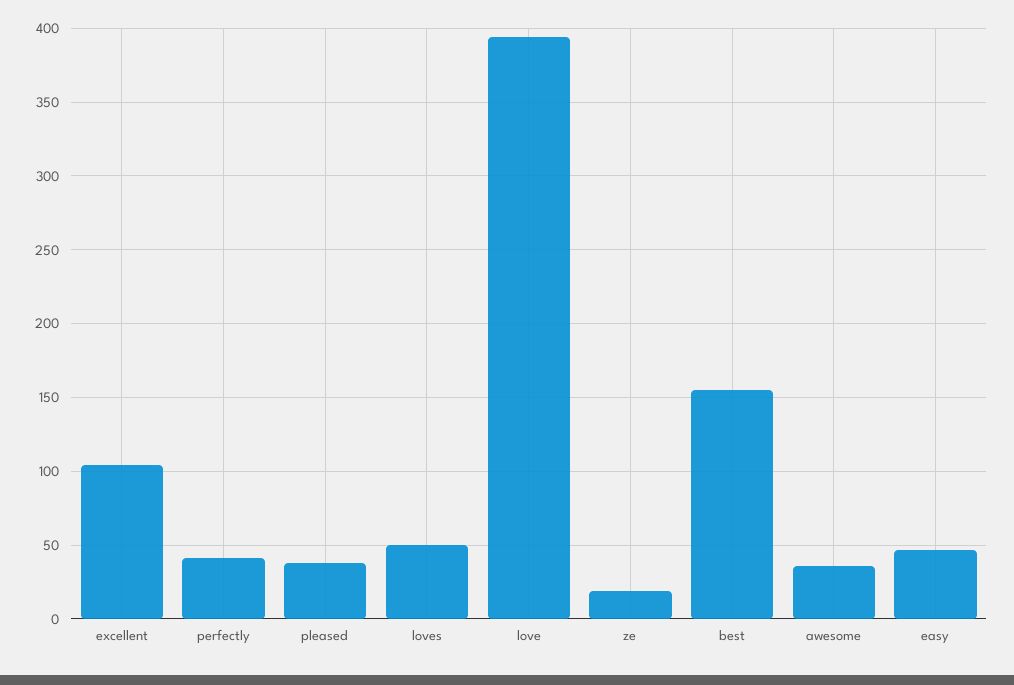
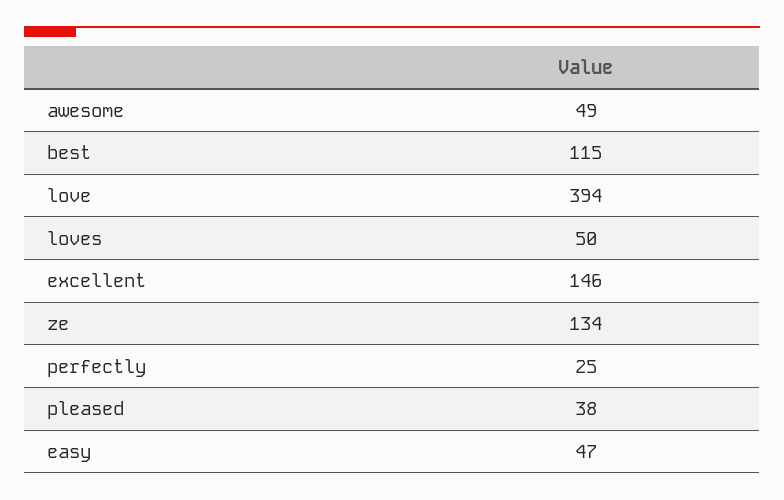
excellent: 105 -> 146
perfectly: 40 -> 25
ze: 20 -> 134
best: 155 -> 115
awesome: 35 -> 49

